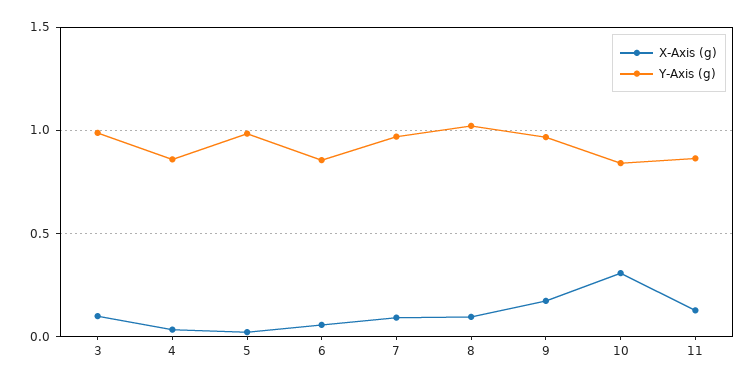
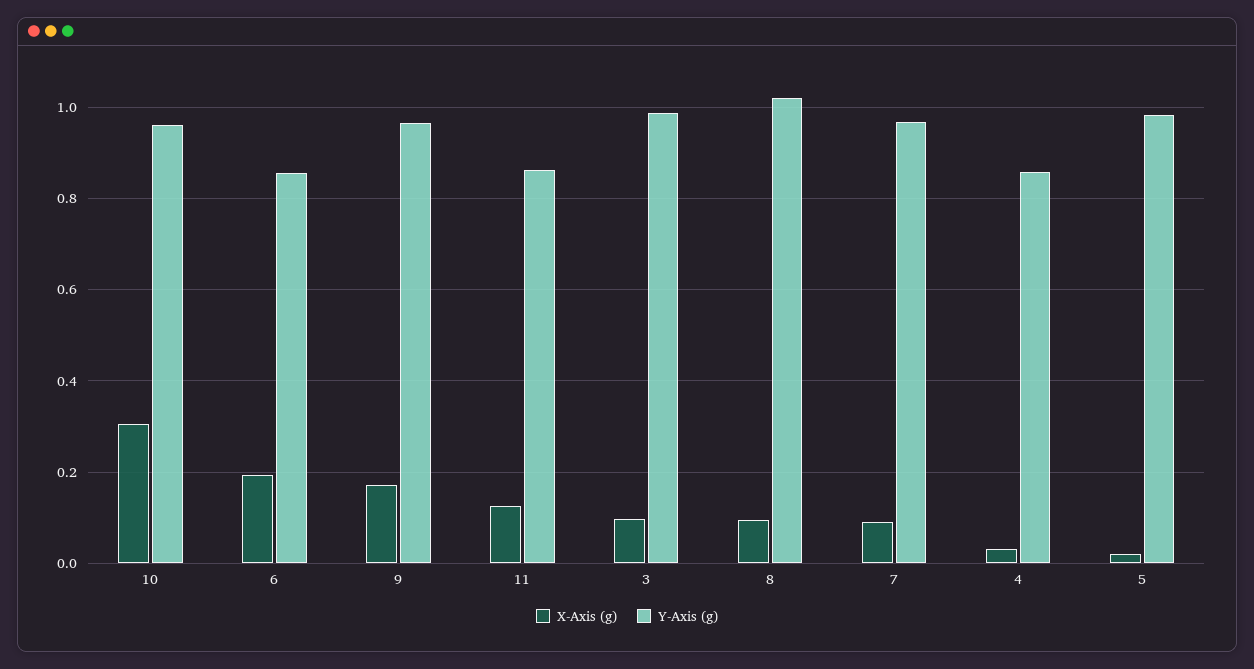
X-Axis (g), 6: 0.05 -> 0.2
Y-Axis (g), 10: 0.85 -> 0.96

